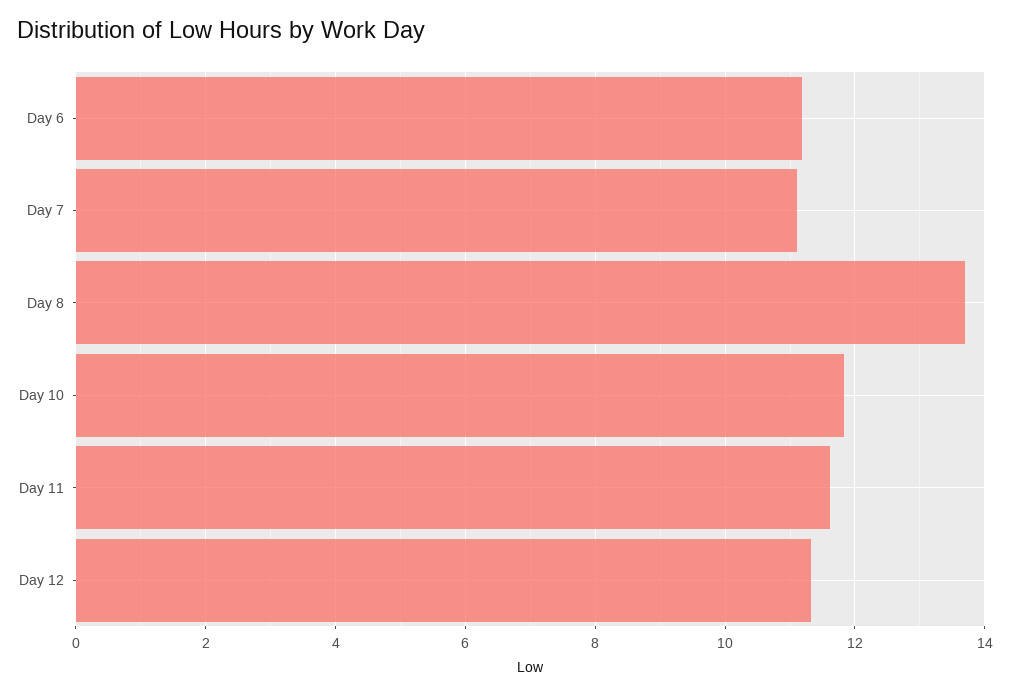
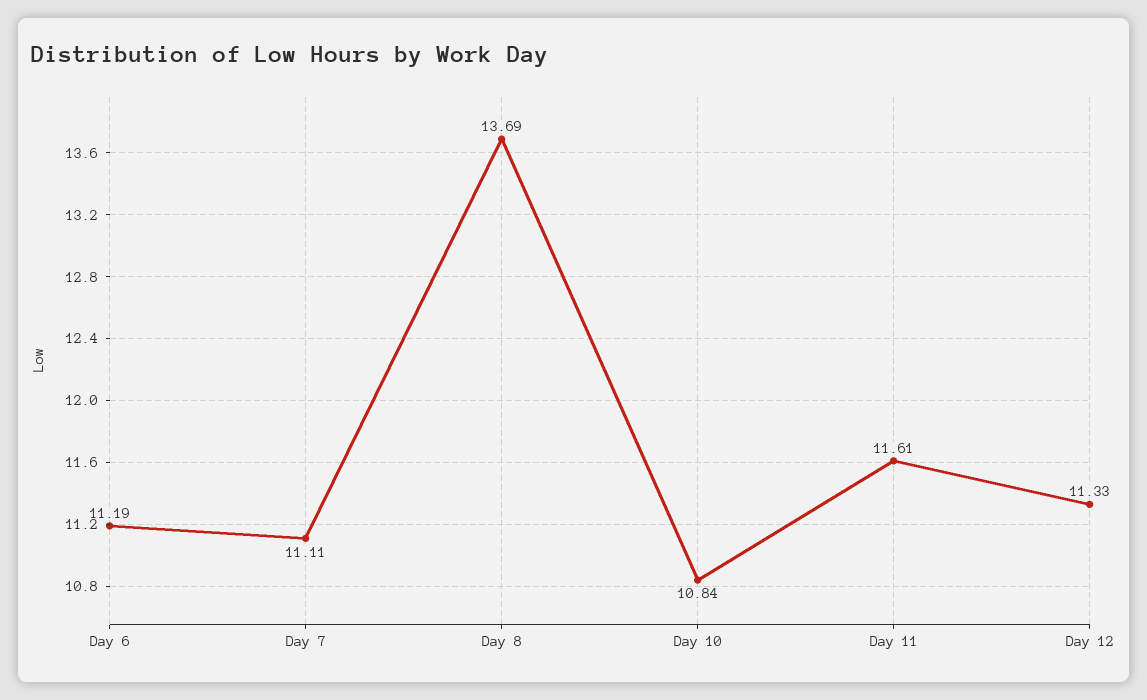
Day 10: 11.8 -> 10.84

